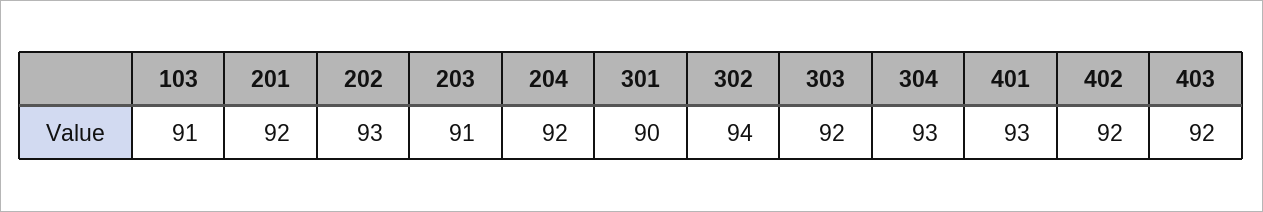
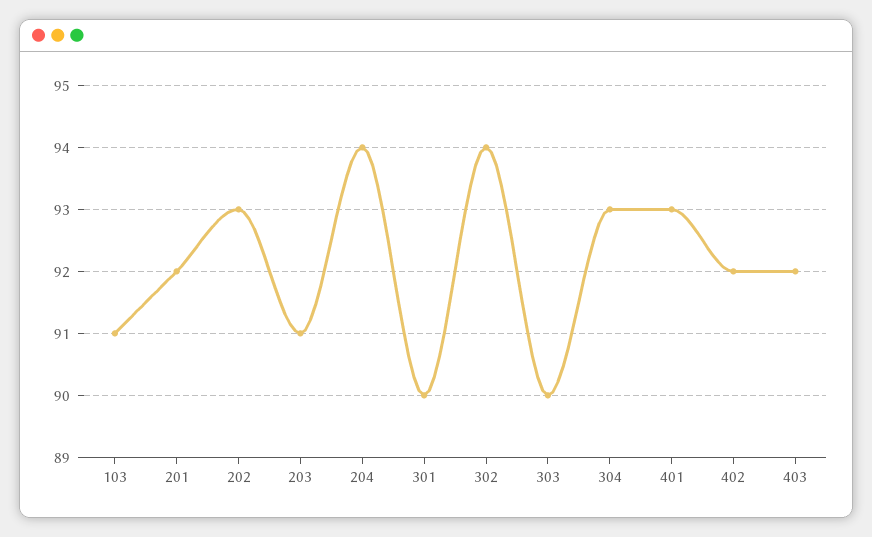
204: 92 -> 94
303: 92 -> 90

